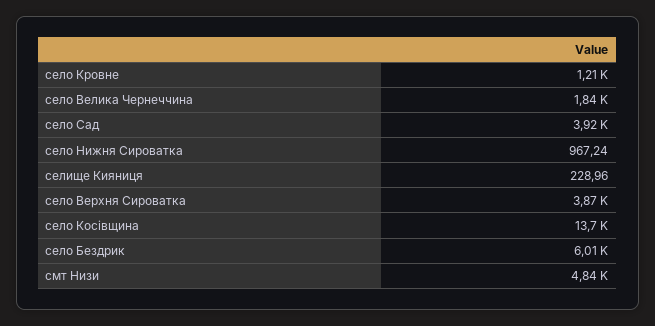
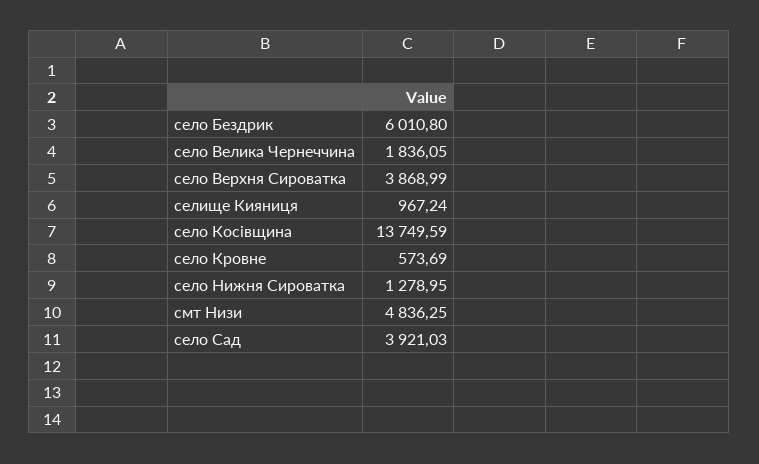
село Кровне: 1210 -> 573.69
село Нижня Сироватка: 967.24 -> 1278.95
селище Кияниця: 228.96 -> 967.24

